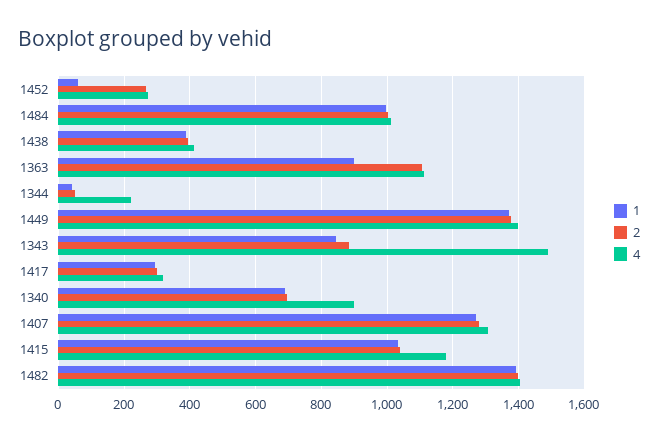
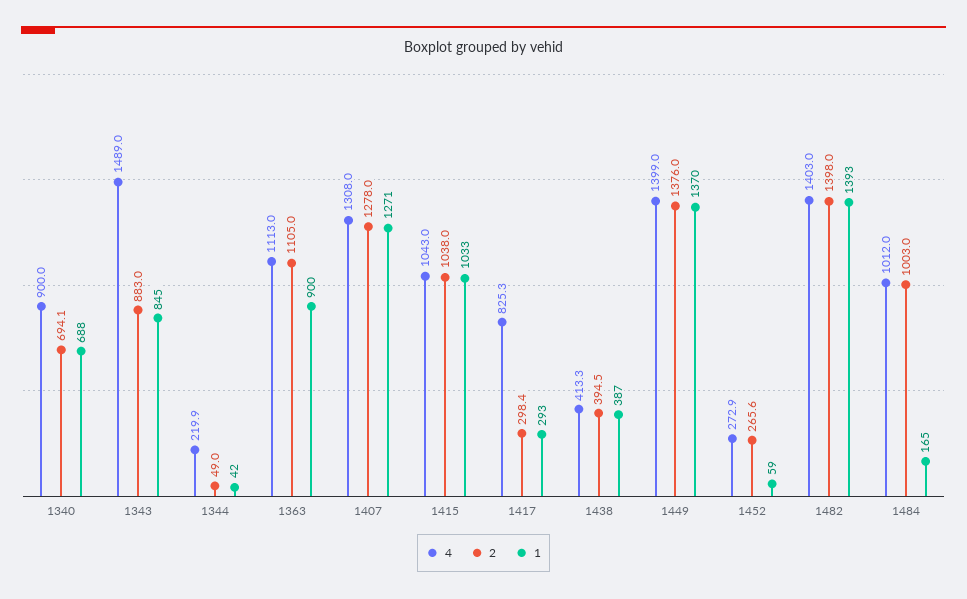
1, 1484: 1000 -> 165
4, 1417: 320 -> 825.3
4, 1415: 1180 -> 1043

